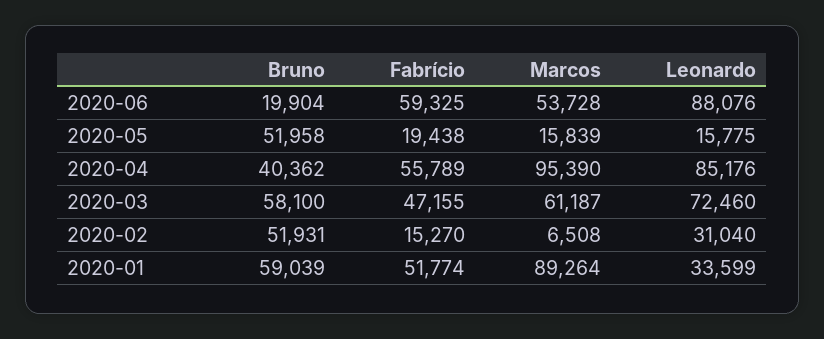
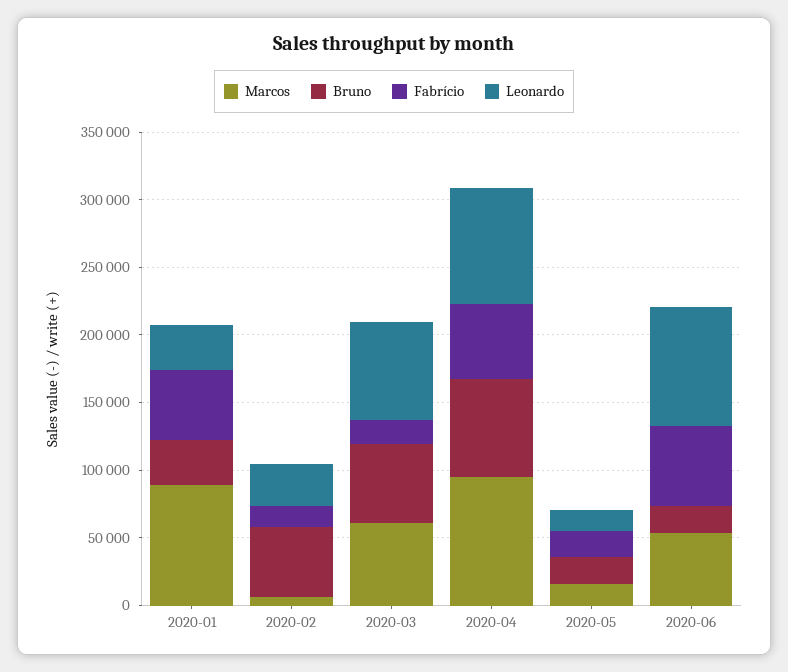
Bruno, 2020-05: 51958 -> 20000
Bruno, 2020-04: 40362 -> 70000
Fabrício, 2020-03: 47155 -> 20000
Bruno, 2020-01: 59039 -> 30000

